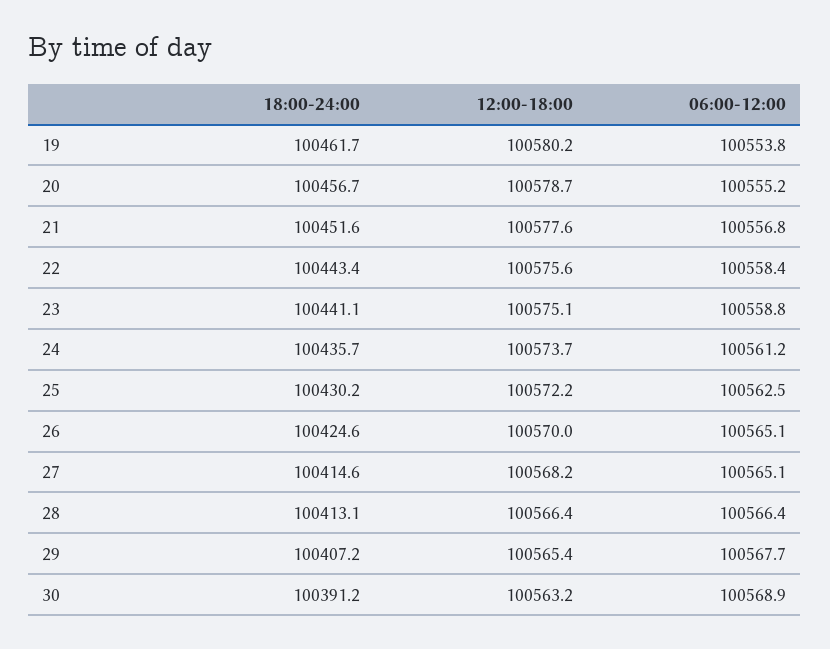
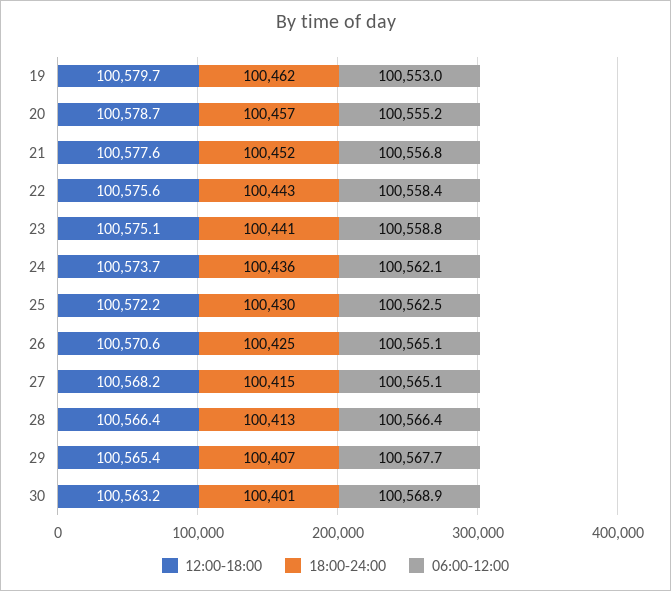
12:00-18:00, 19: 100580.2 -> 100579.7
06:00-12:00, 19: 100553.8 -> 100553
06:00-12:00, 24: 100561.2 -> 100562.1
12:00-18:00, 26: 100570 -> 100570.6
18:00-24:00, 30: 100391.2 -> 100401

